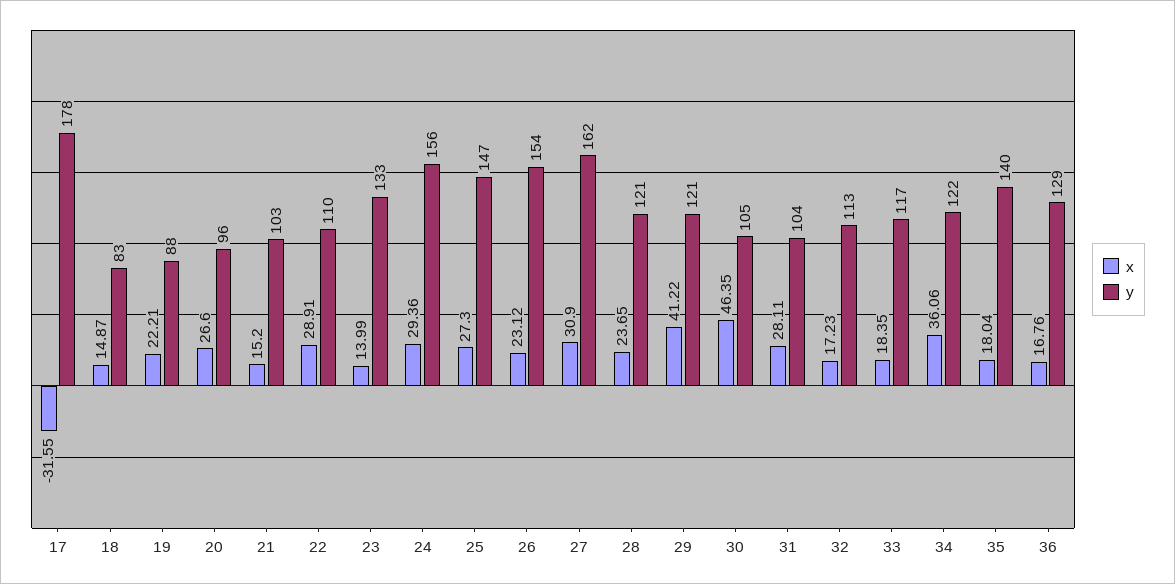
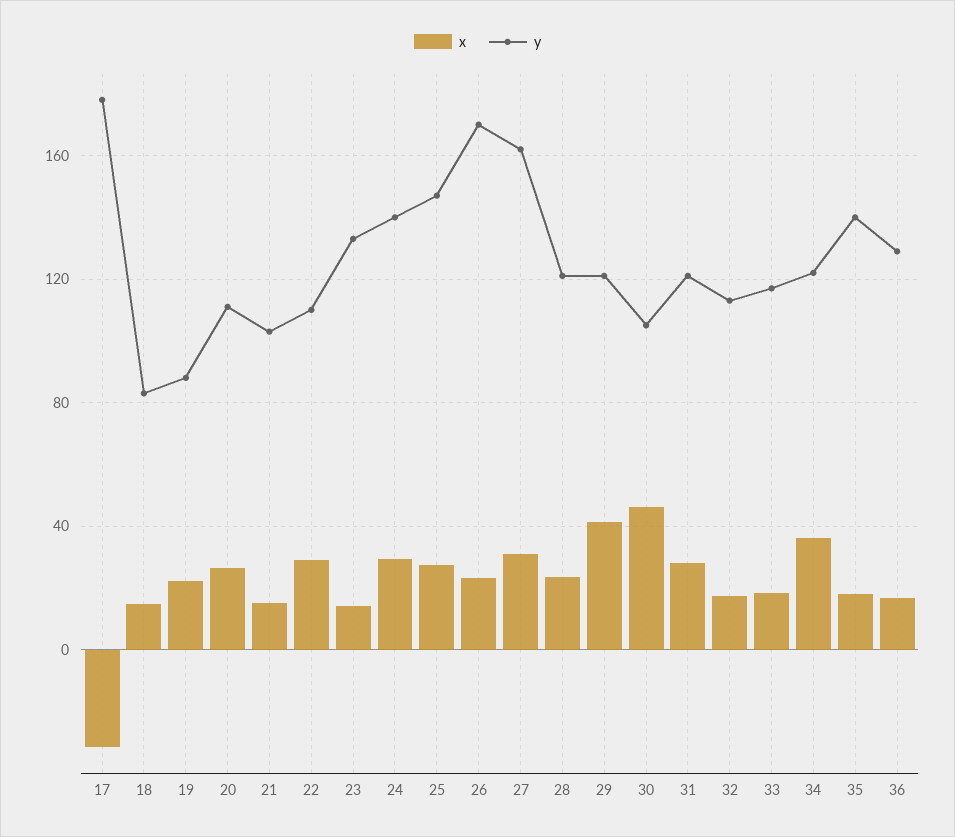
y, 20: 96 -> 110
y, 24: 156 -> 140
y, 26: 154 -> 170
y, 31: 104 -> 120

